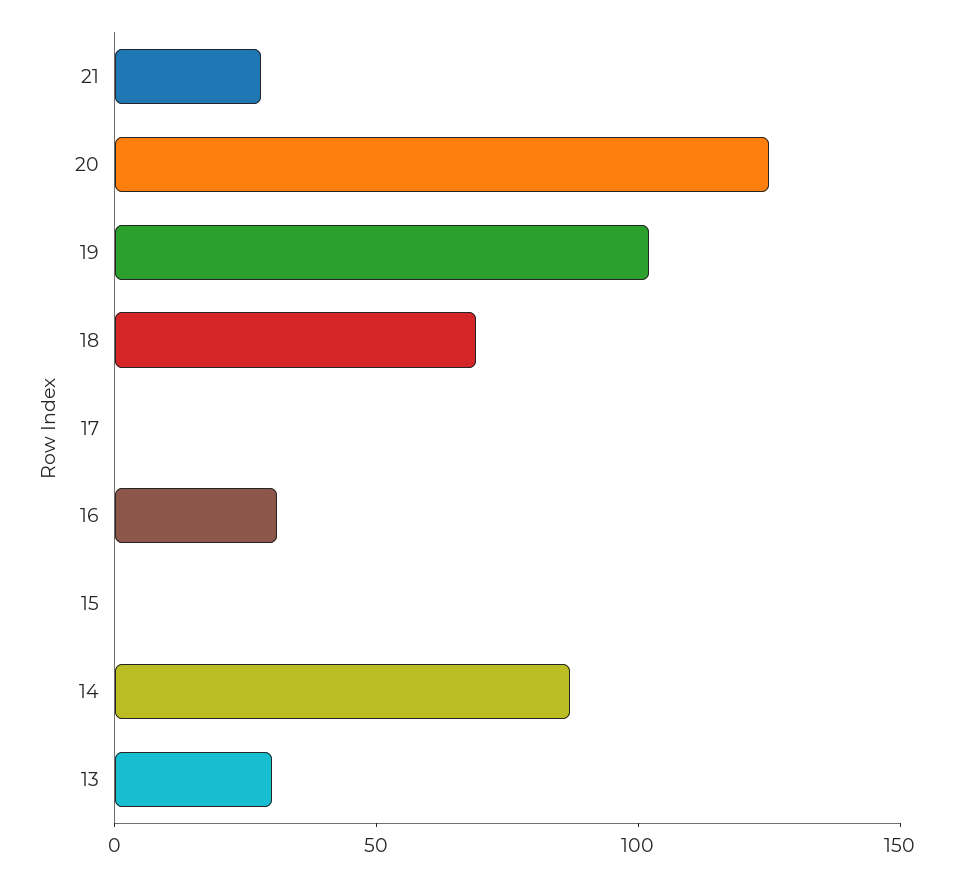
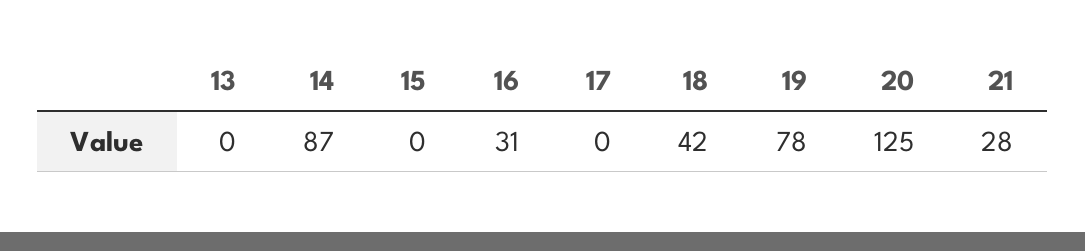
19: 100 -> 78
18: 70 -> 42
13: 30 -> 0

